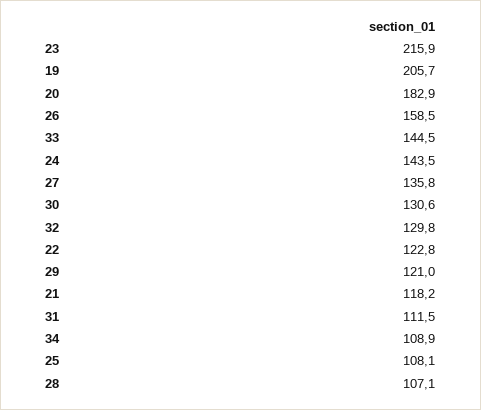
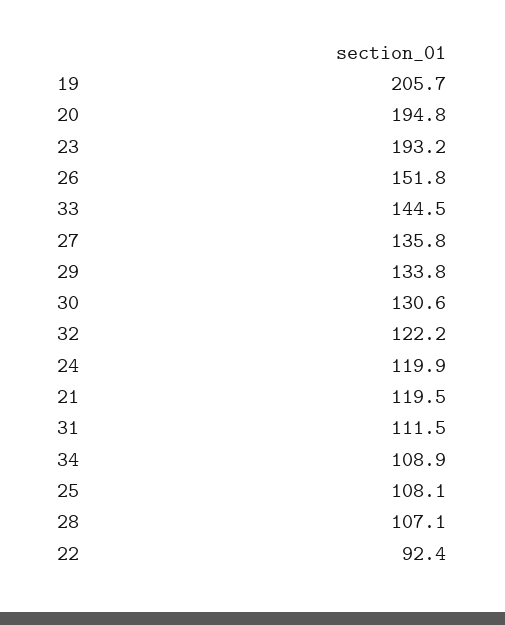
23: 215.9 -> 193.2
20: 182.9 -> 194.8
26: 158.5 -> 151.8
24: 143.5 -> 119.9
32: 129.8 -> 122.2
22: 122.8 -> 92.4
29: 121 -> 133.8
21: 118.2 -> 119.5

